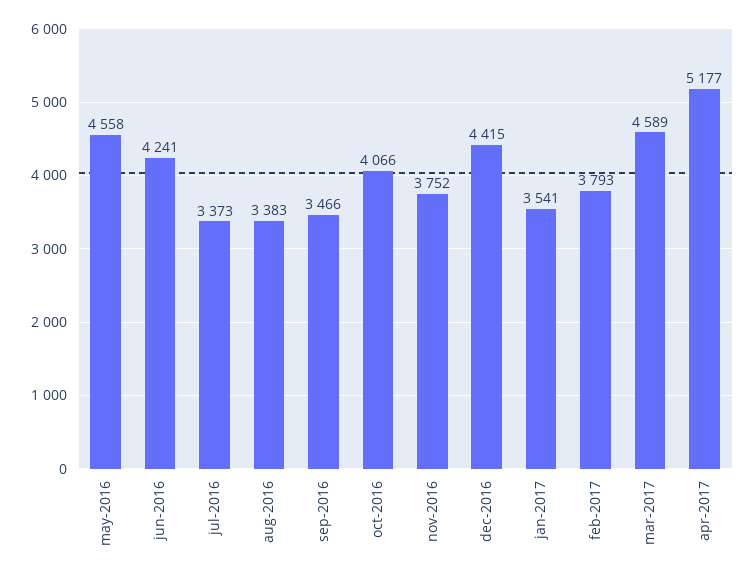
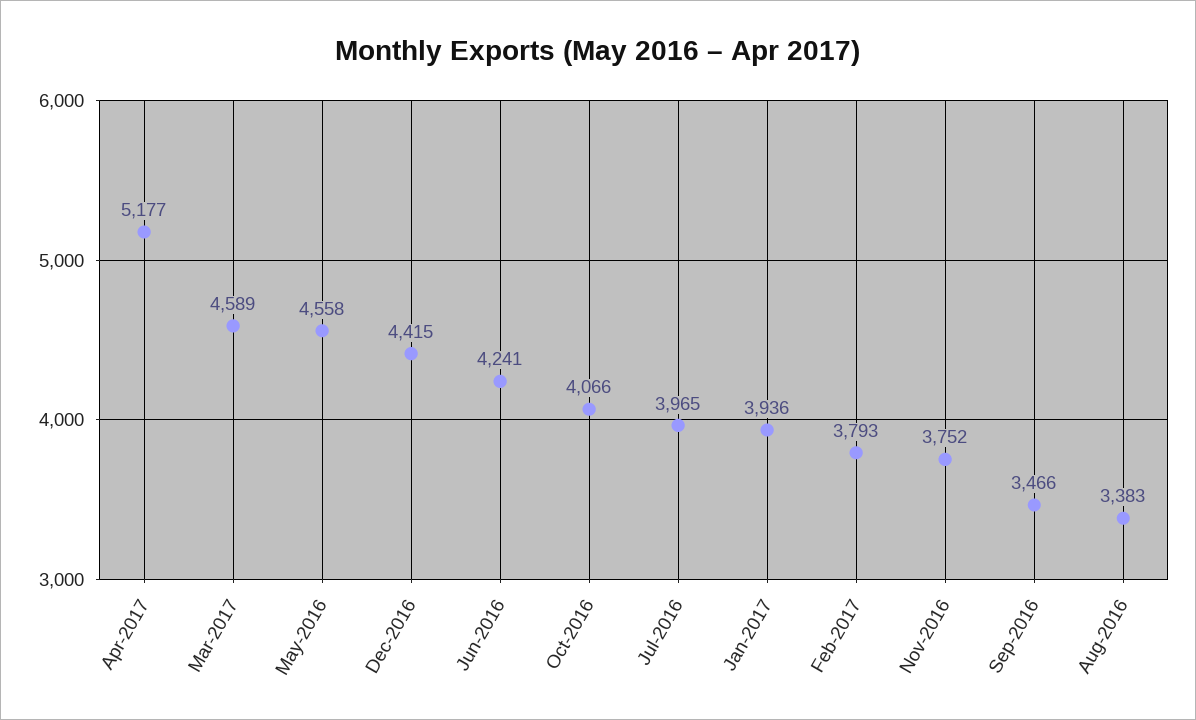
jul-2016: 3373 -> 3965
jan-2017: 3541 -> 3936

